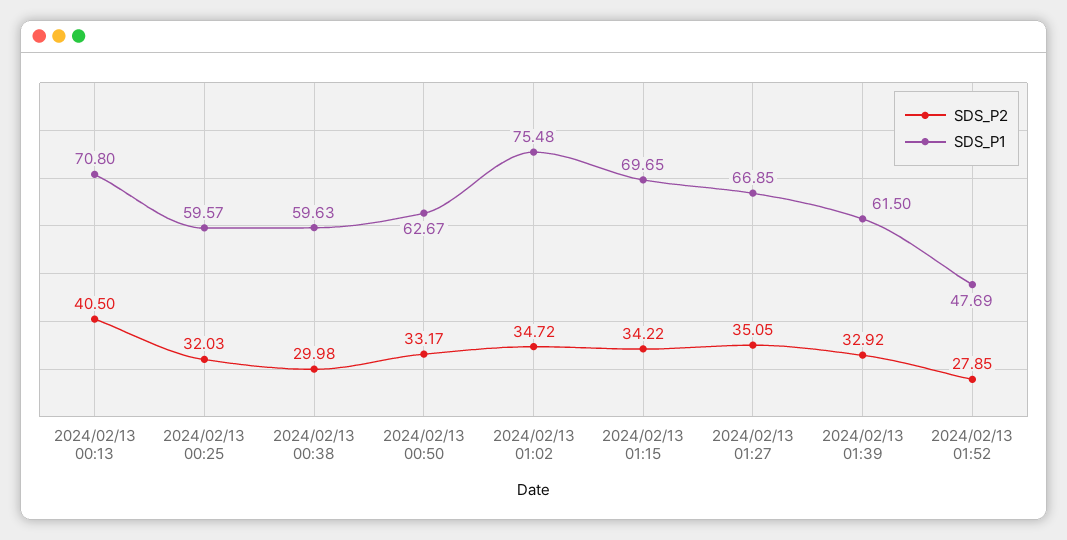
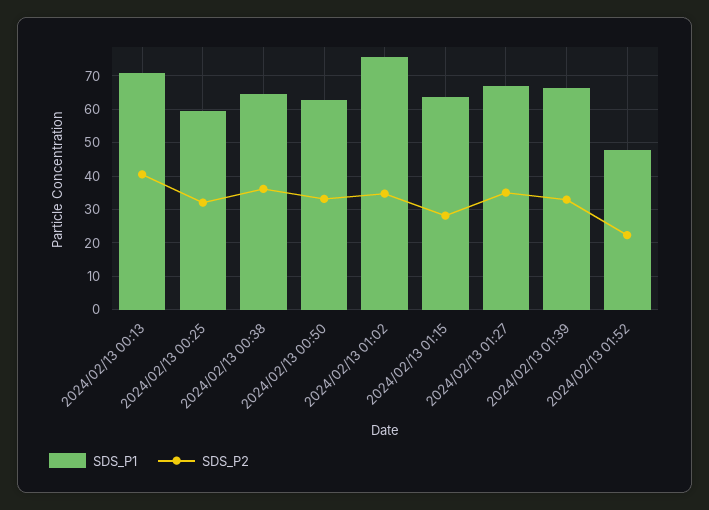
SDS_P2, 2024/02/13 00:38: 29.98 -> 36
SDS_P1, 2024/02/13 00:38: 59.63 -> 64
SDS_P2, 2024/02/13 01:15: 34.22 -> 28
SDS_P1, 2024/02/13 01:15: 69.65 -> 64
SDS_P1, 2024/02/13 01:39: 61.5 -> 66
SDS_P2, 2024/02/13 01:52: 27.85 -> 22

